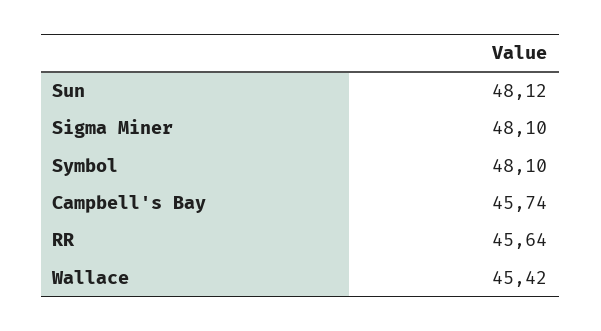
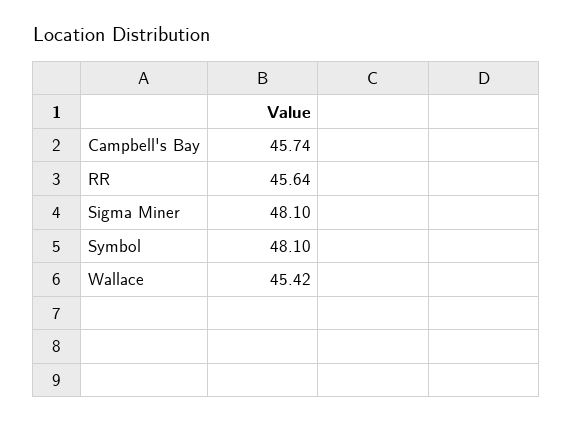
Sun: 48.12 -> none

